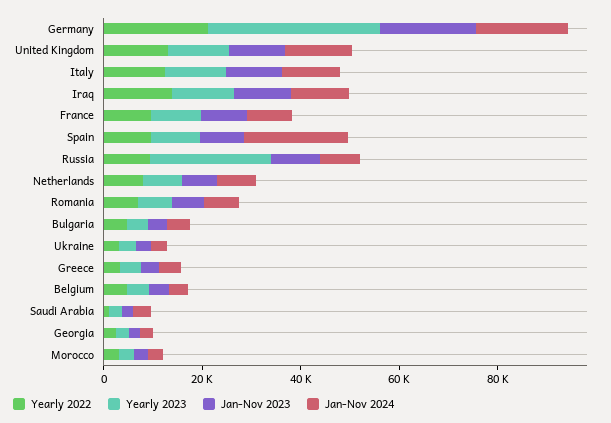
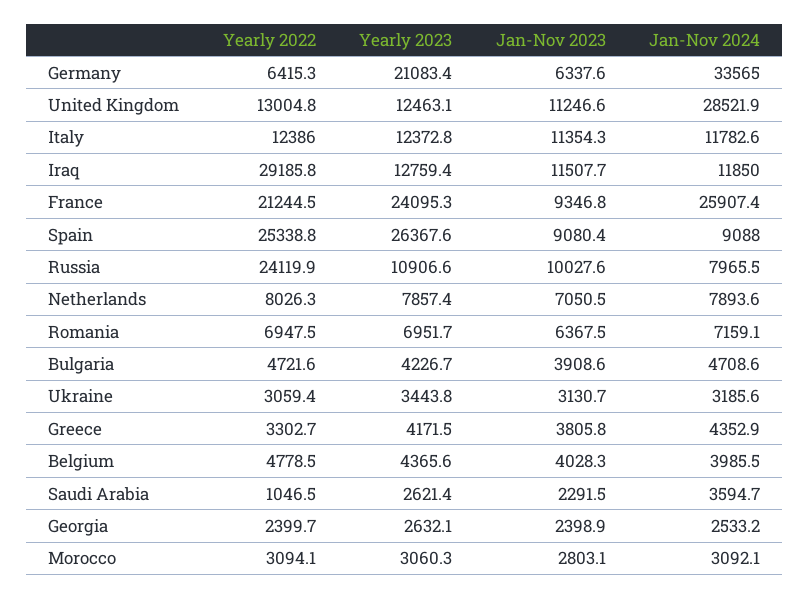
Yearly 2022, Germany: 20000 -> 6415.3
Yearly 2023, Germany: 35000 -> 21083.4
Jan-Nov 2023, Germany: 20000 -> 6337.6
Jan-Nov 2024, Germany: 20000 -> 33565
Jan-Nov 2024, United Kingdom: 15000 -> 28521.9
Yearly 2022, Iraq: 15000 -> 29185.8
Yearly 2022, France: 10000 -> 21244.5
Yearly 2023, France: 10000 -> 24095.3
Jan-Nov 2024, France: 10000 -> 25907.4
Yearly 2022, Spain: 10000 -> 25338.8
Yearly 2023, Spain: 10000 -> 26367.6
Jan-Nov 2024, Spain: 20000 -> 9088
Yearly 2022, Russia: 10000 -> 24119.9
Yearly 2023, Russia: 25000 -> 10906.6

